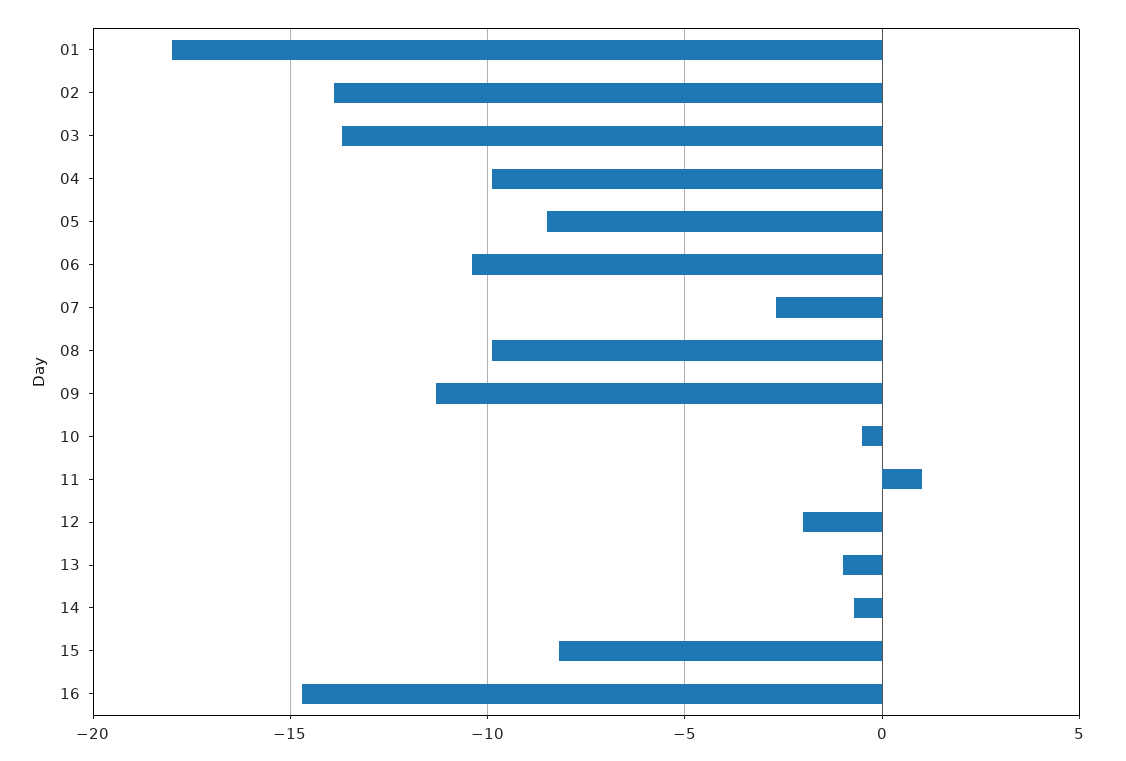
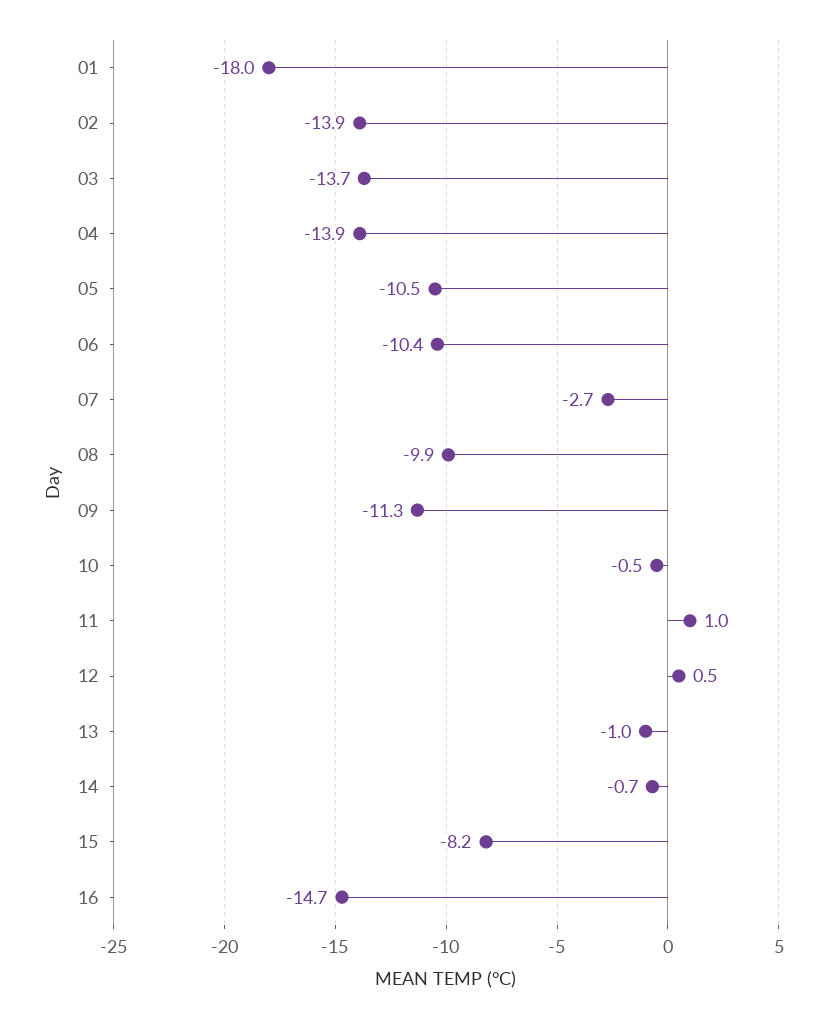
04: -10 -> -13.9
05: -8.5 -> -10.5
12: -2 -> 0.5

